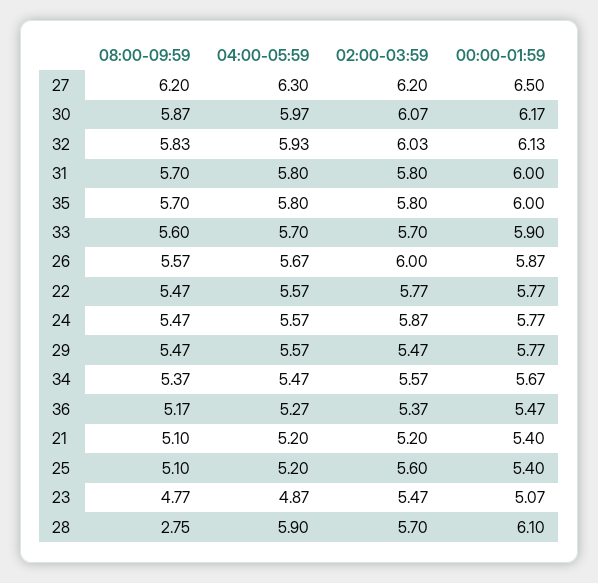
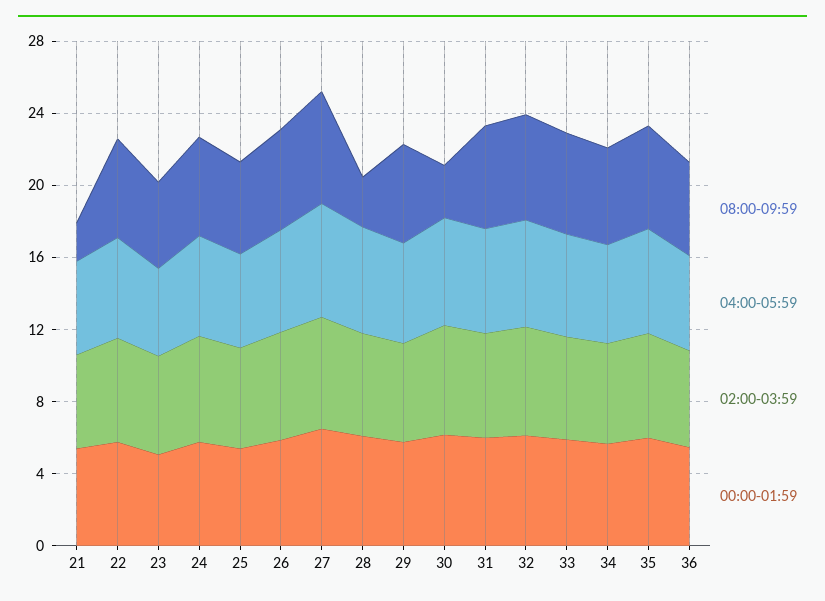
08:00-09:59, 30: 5.87 -> 3
08:00-09:59, 21: 5.1 -> 2

